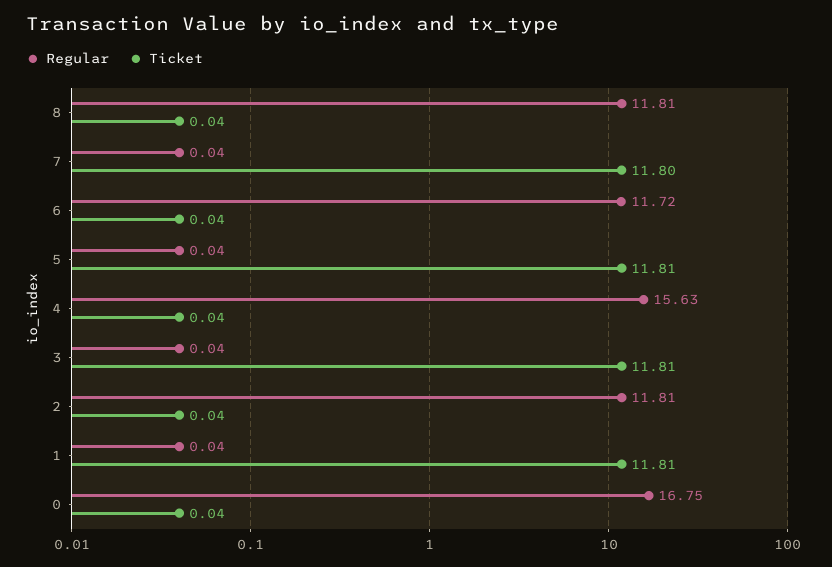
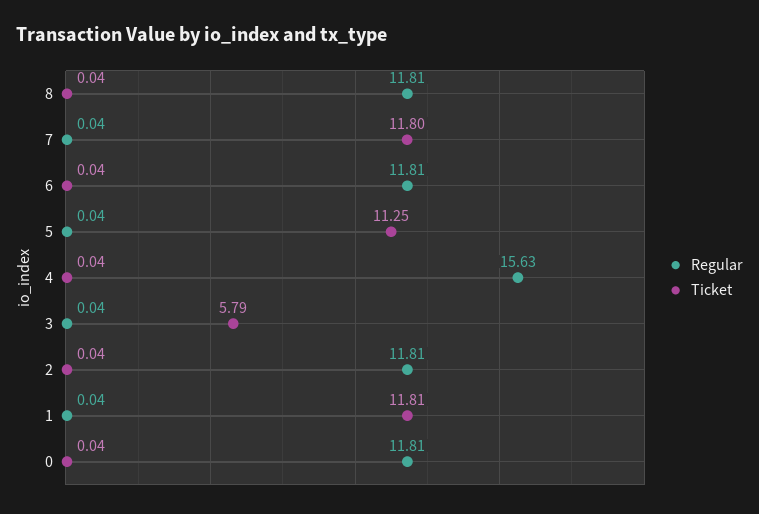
Regular, 6: 11.72 -> 11.81
Ticket, 5: 11.81 -> 11.25
Ticket, 3: 11.81 -> 5.79
Regular, 0: 16.75 -> 11.81

